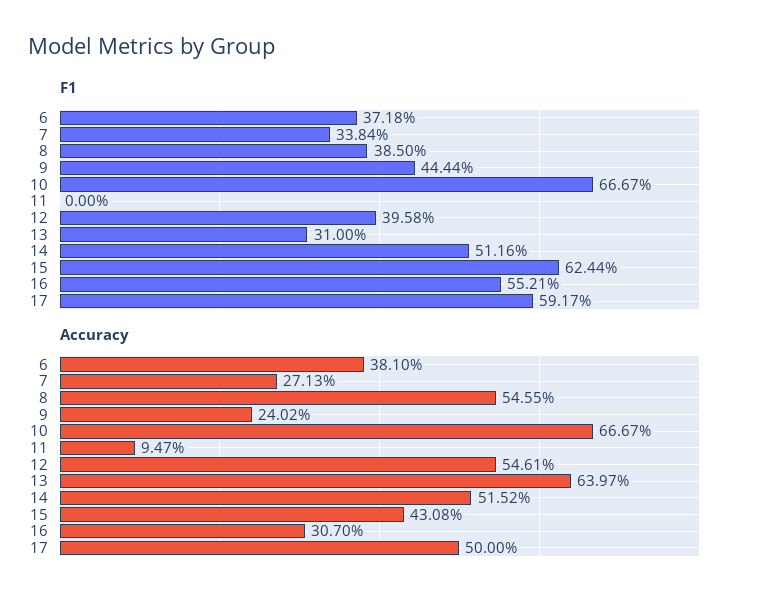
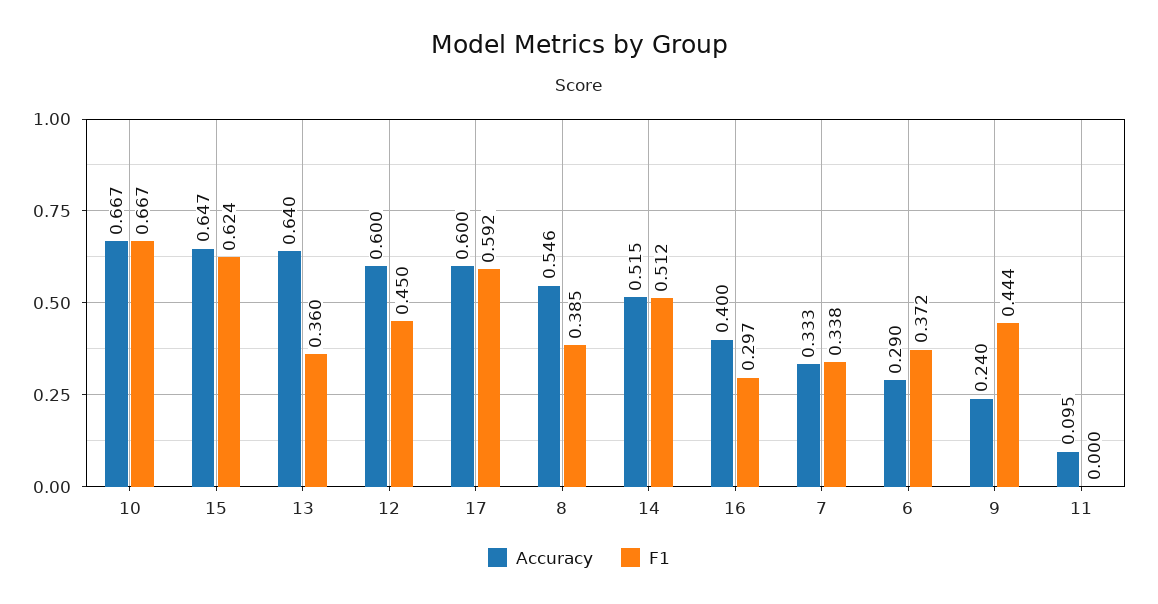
F1, 12: 0.3958 -> 0.45
F1, 13: 0.31 -> 0.36
F1, 16: 0.5521 -> 0.297
Accuracy, 6: 0.381 -> 0.29
Accuracy, 7: 0.2713 -> 0.333
Accuracy, 12: 0.5461 -> 0.6
Accuracy, 15: 0.4308 -> 0.647
Accuracy, 16: 0.307 -> 0.4
Accuracy, 17: 0.5 -> 0.6

